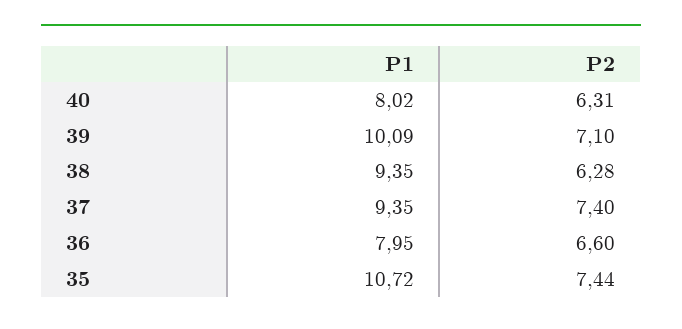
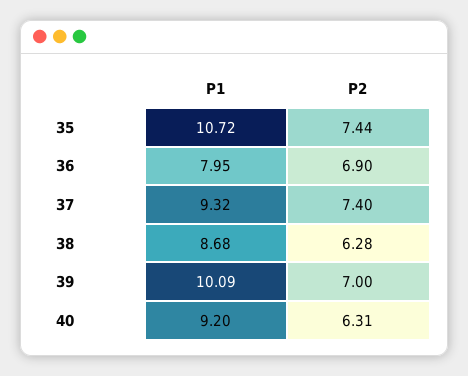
P1, 40: 8.02 -> 9.2
P2, 39: 7.1 -> 7
P1, 38: 9.35 -> 8.68
P1, 37: 9.35 -> 9.32
P2, 36: 6.6 -> 6.9

